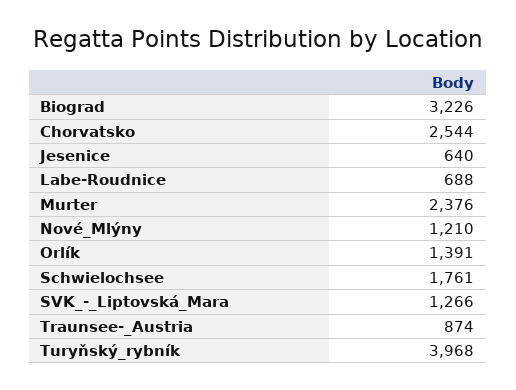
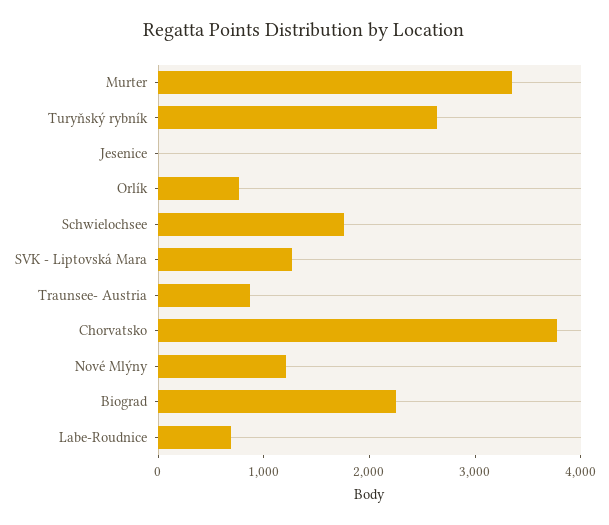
Biograd: 3226 -> 2200
Chorvatsko: 2544 -> 3800
Jesenice: 640 -> 0
Murter: 2376 -> 3400
Orlík: 1391 -> 800
Turyňský_rybník: 3968 -> 2600

